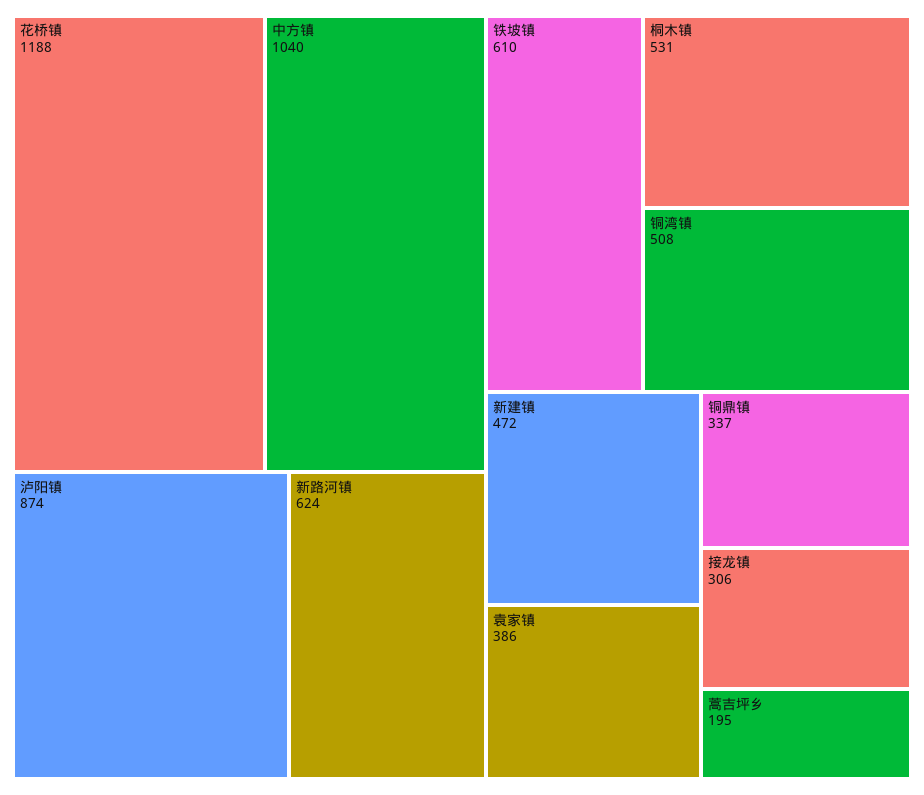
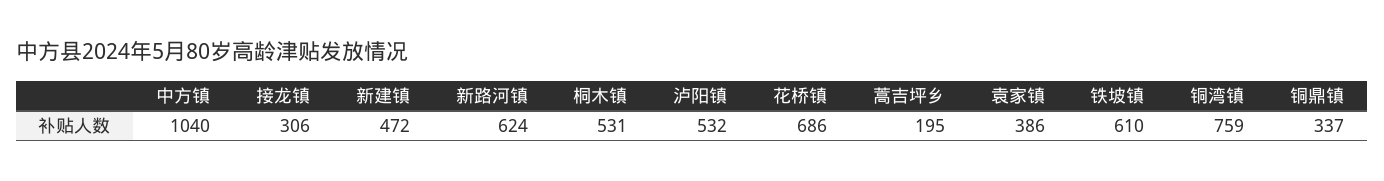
花桥镇: 1188 -> 686
泸阳镇: 874 -> 532
铜湾镇: 508 -> 759

